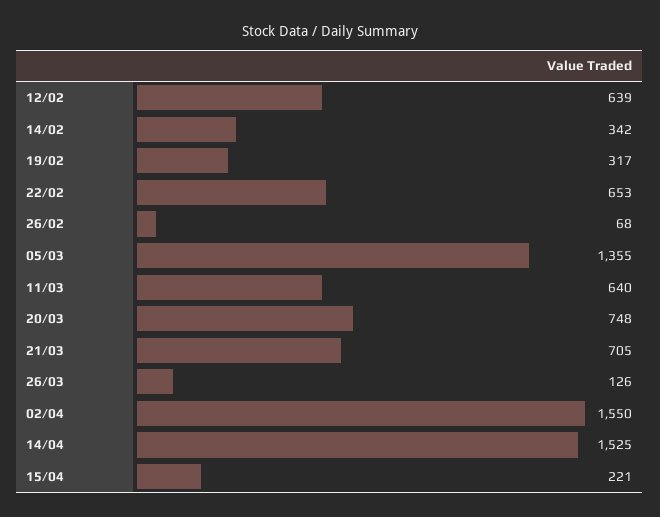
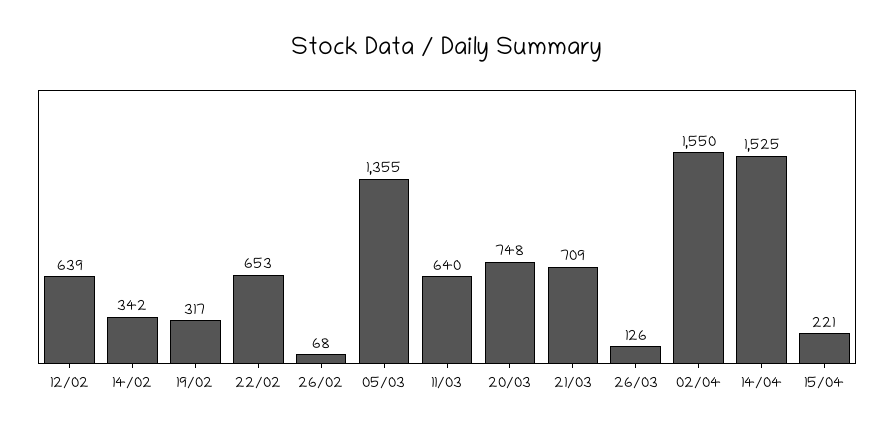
21/03: 705 -> 709

